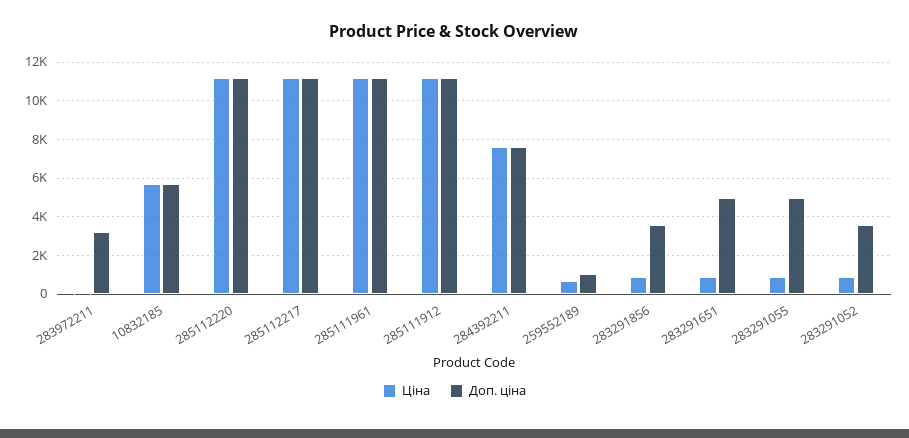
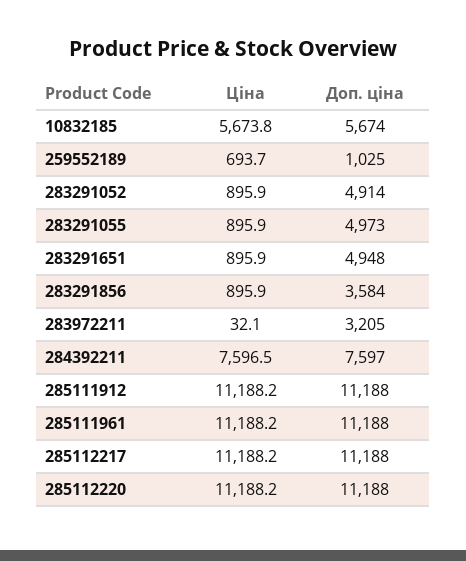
Доп. ціна, 283291052: 3500 -> 4914

